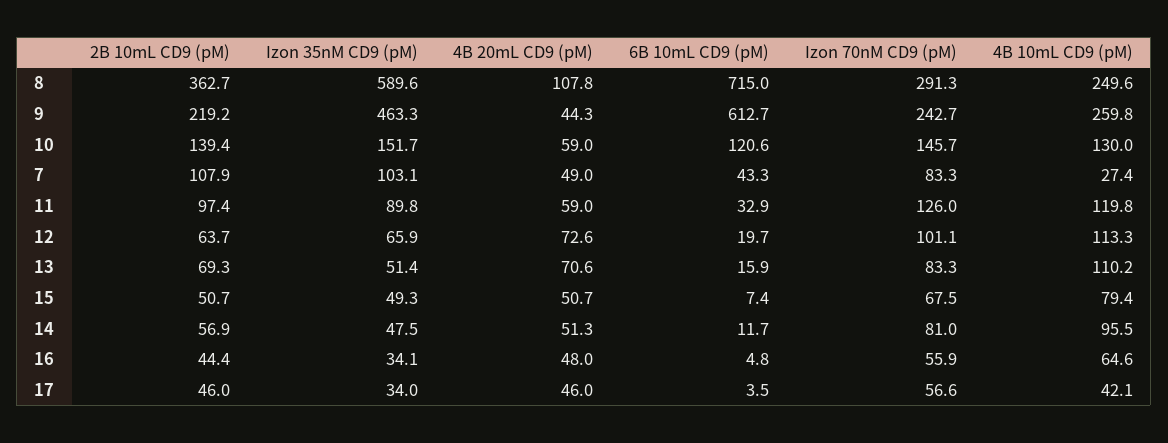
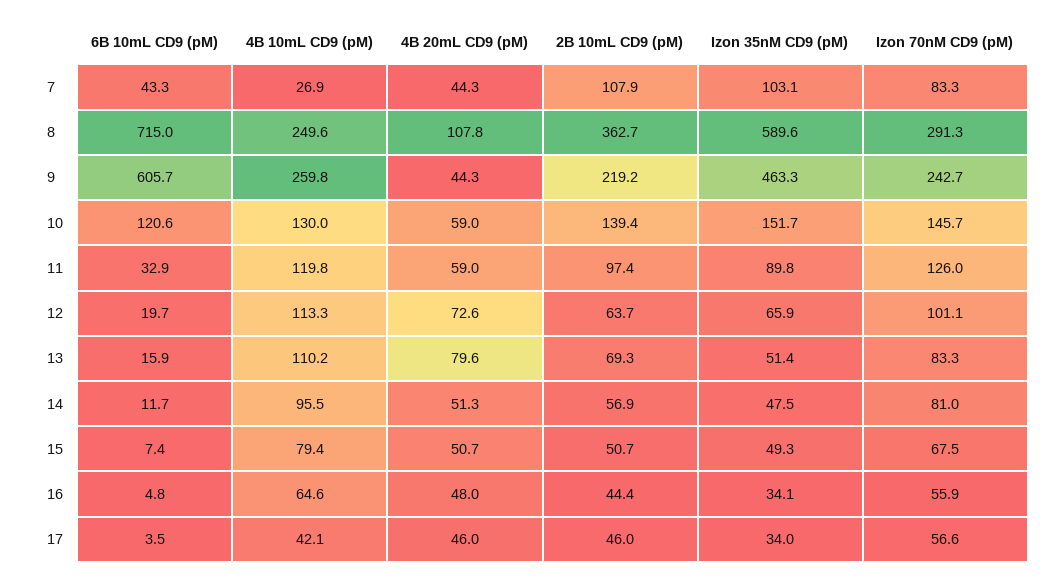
6B 10mL CD9 (pM), 9: 612.7 -> 605.7
4B 20mL CD9 (pM), 7: 49 -> 44.3
4B 10mL CD9 (pM), 7: 27.4 -> 26.9
4B 20mL CD9 (pM), 13: 70.6 -> 79.6

